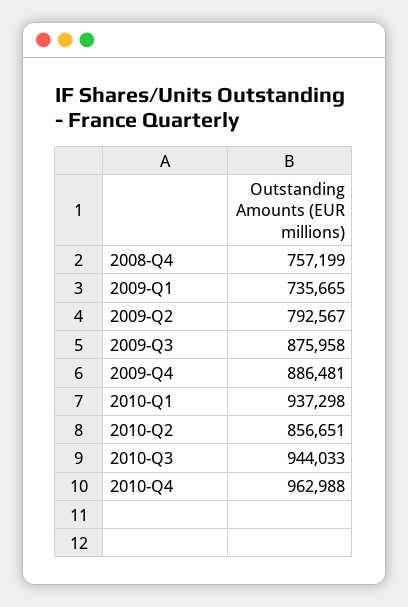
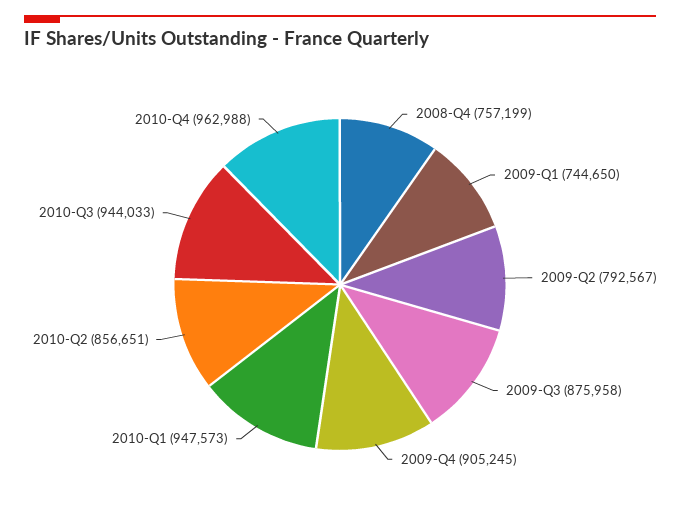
2009-Q1: 735665 -> 744650
2009-Q4: 886481 -> 905245
2010-Q1: 937298 -> 947573

